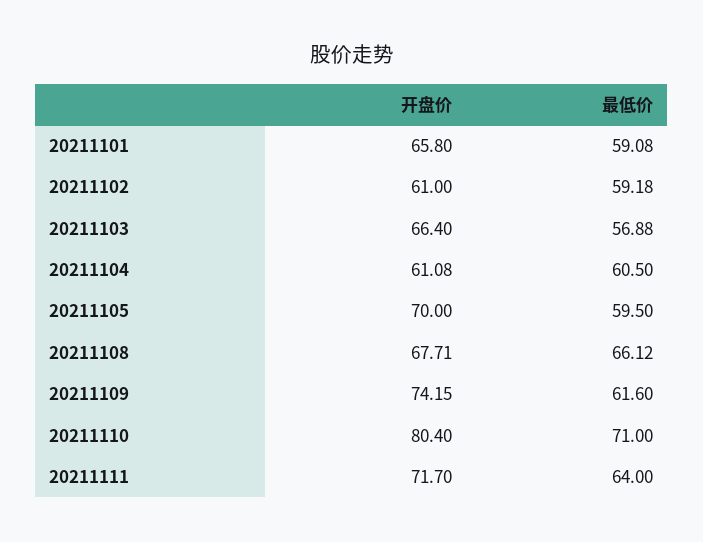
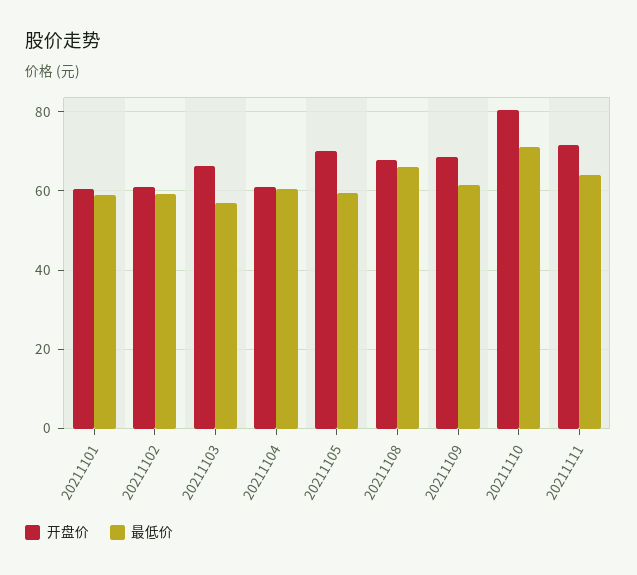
开盘价, 20211101: 65.8 -> 60
开盘价, 20211109: 74.15 -> 68

